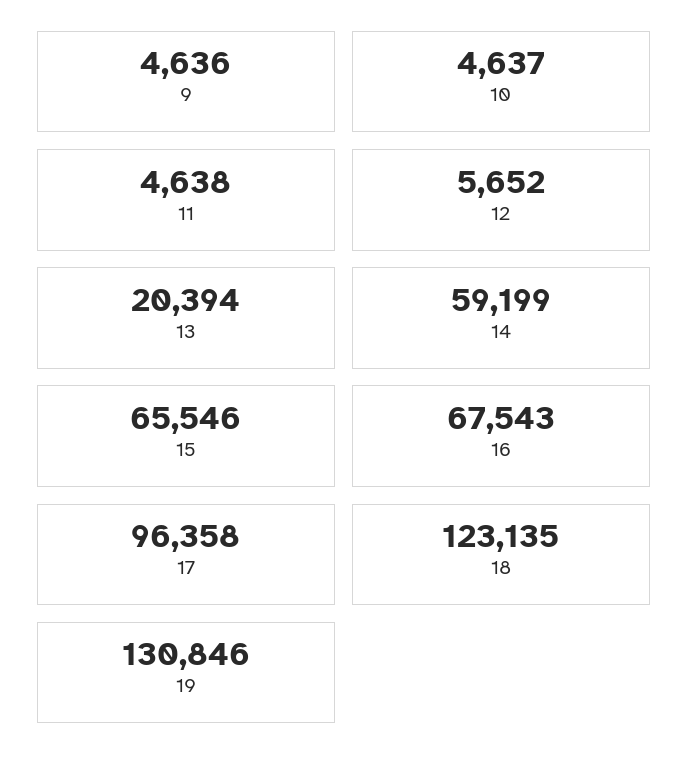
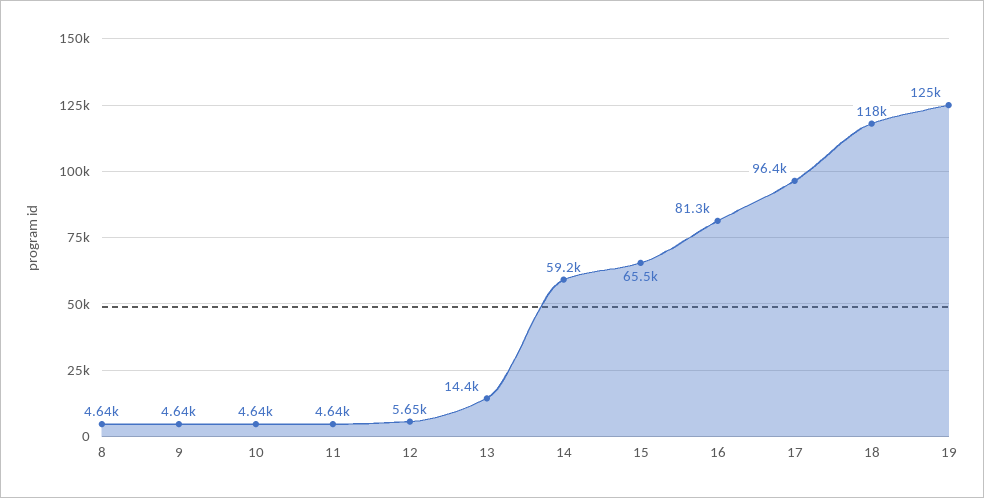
13: 20394 -> 14400
16: 67543 -> 81300
18: 123135 -> 118000
19: 130846 -> 125000
8: none -> 4640

